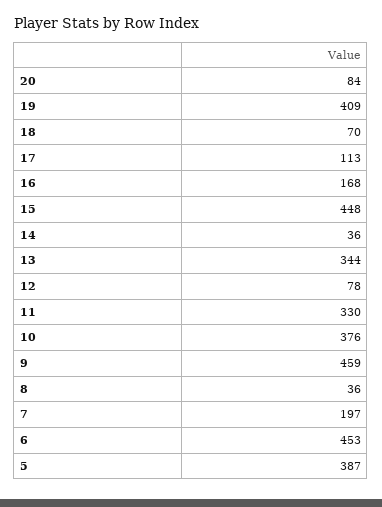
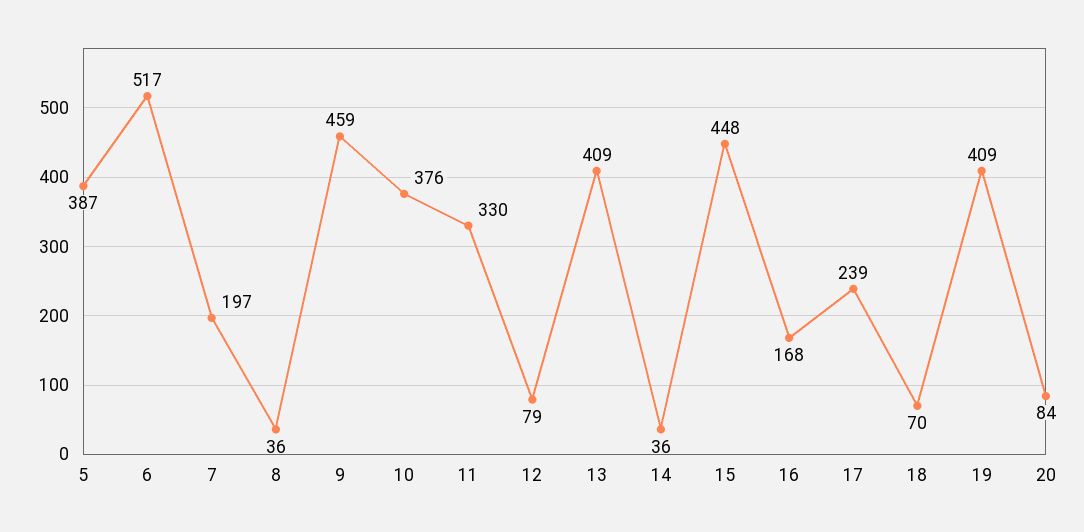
17: 113 -> 239
13: 344 -> 409
12: 78 -> 79
6: 453 -> 517

